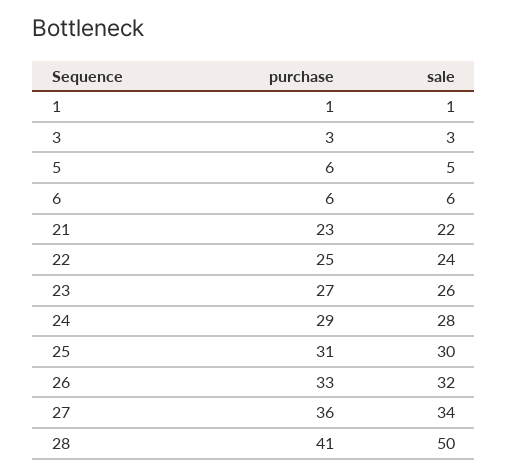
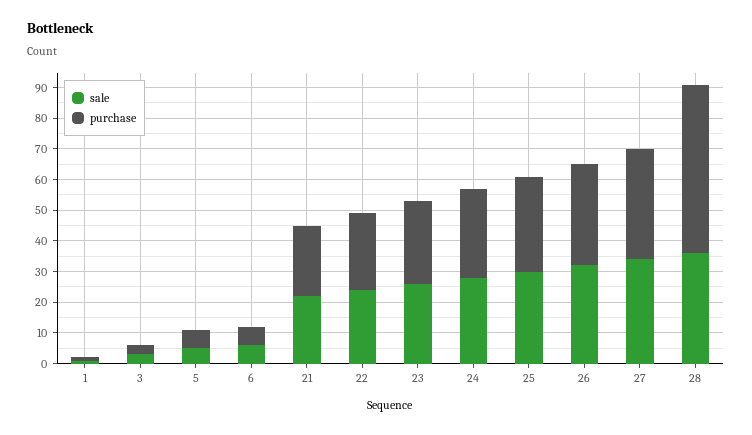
purchase, 28: 41 -> 55
sale, 28: 50 -> 35

